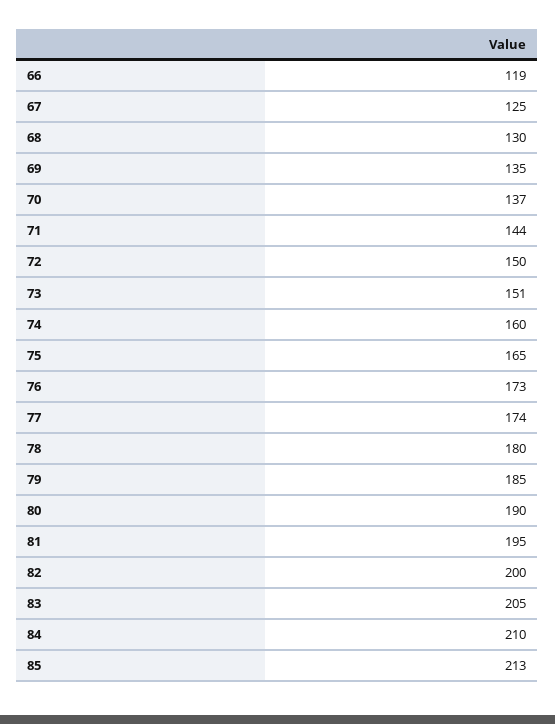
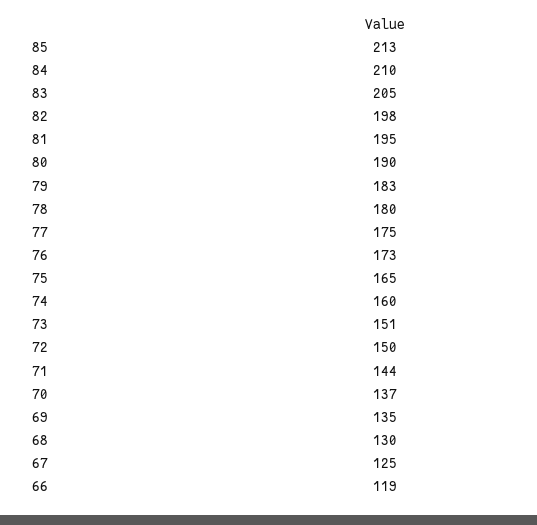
77: 174 -> 175
79: 185 -> 183
82: 200 -> 198

